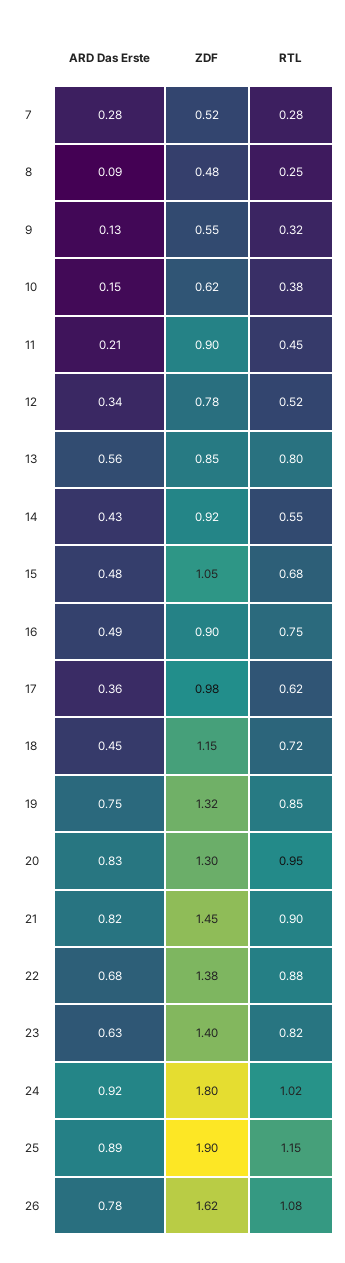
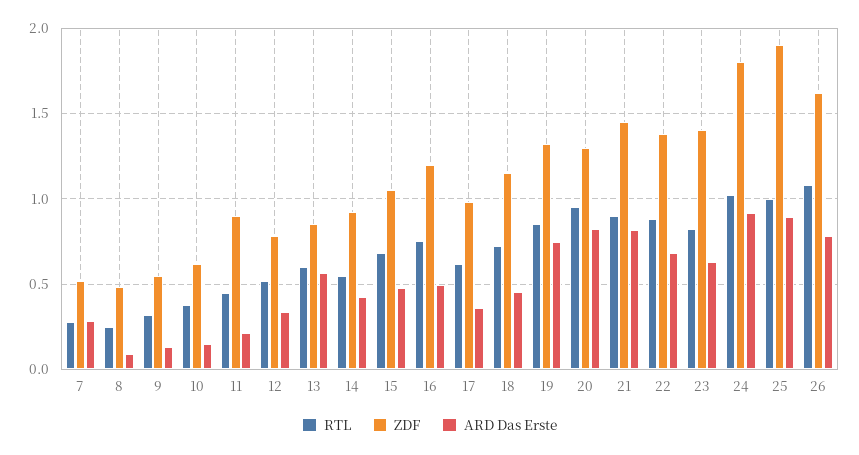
RTL, 13: 0.8 -> 0.6
ZDF, 16: 0.9 -> 1.2
RTL, 25: 1.15 -> 1

